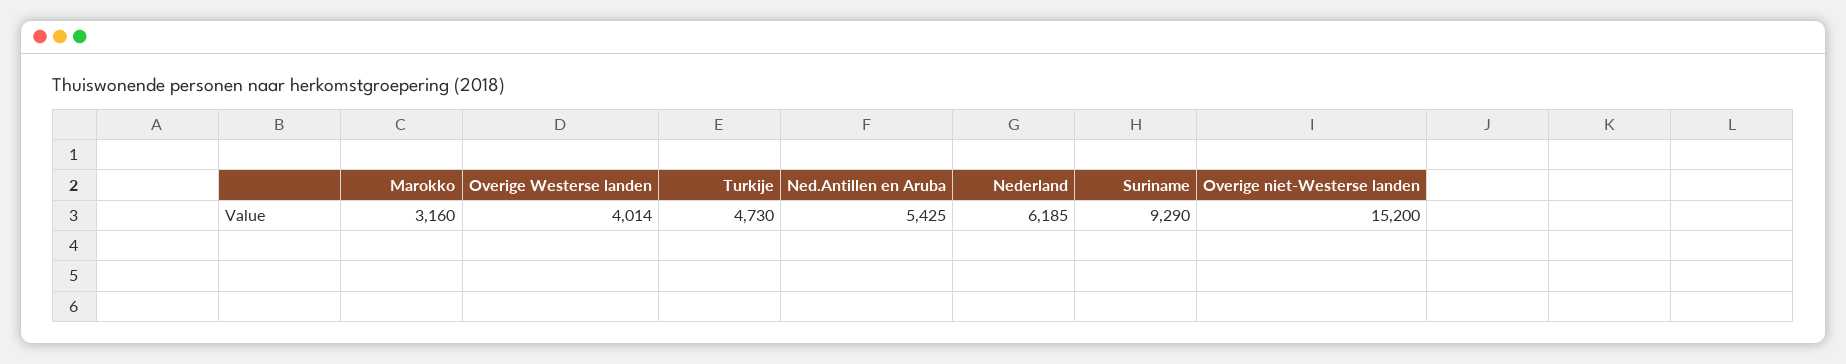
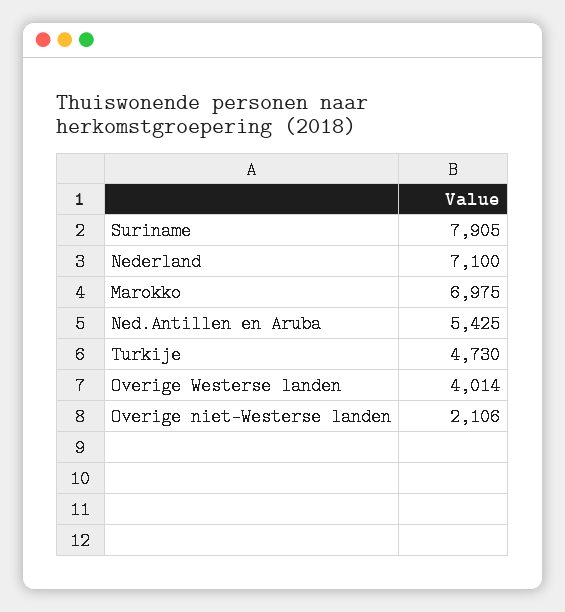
Marokko: 3160 -> 6975
Nederland: 6185 -> 7100
Suriname: 9290 -> 7905
Overige niet-Westerse landen: 15200 -> 2106

